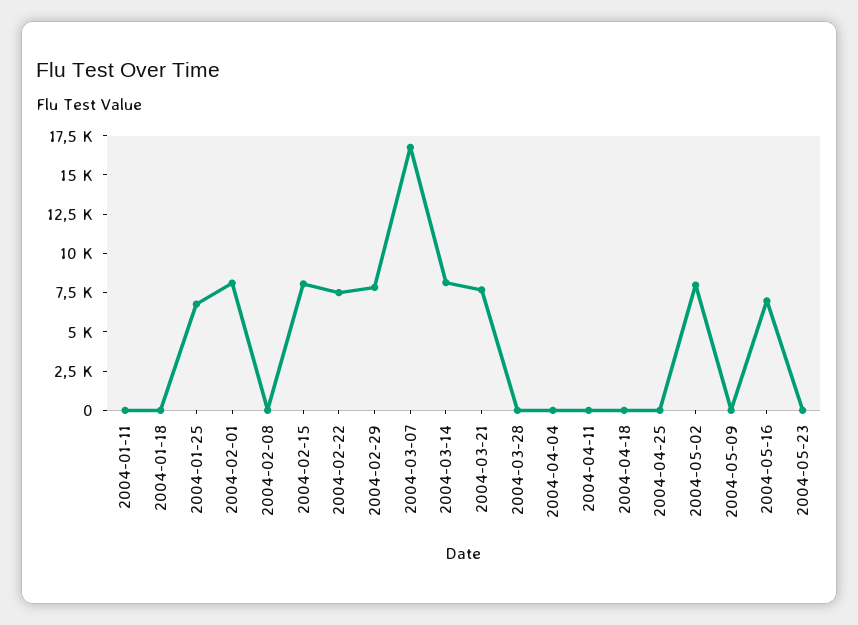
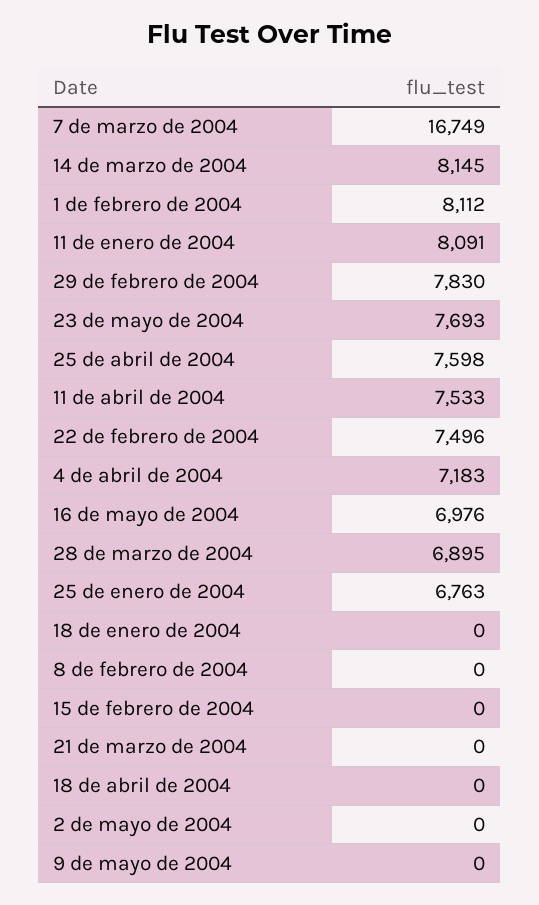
2004-01-11: 0 -> 8091
2004-02-15: 7500 -> 0
2004-03-21: 7500 -> 0
2004-03-28: 0 -> 6895
2004-04-04: 0 -> 7183
2004-04-11: 0 -> 7533
2004-04-25: 0 -> 7598
2004-05-02: 7500 -> 0
2004-05-23: 0 -> 7693

